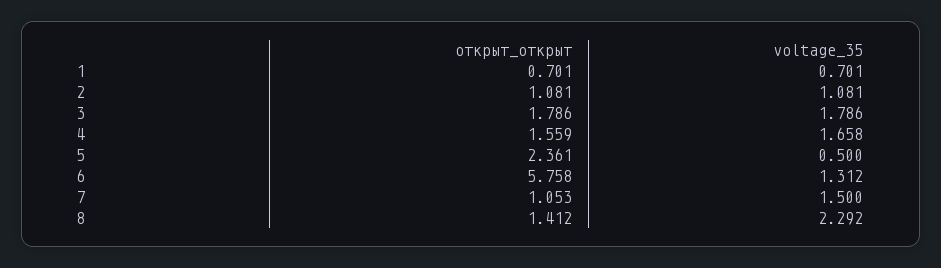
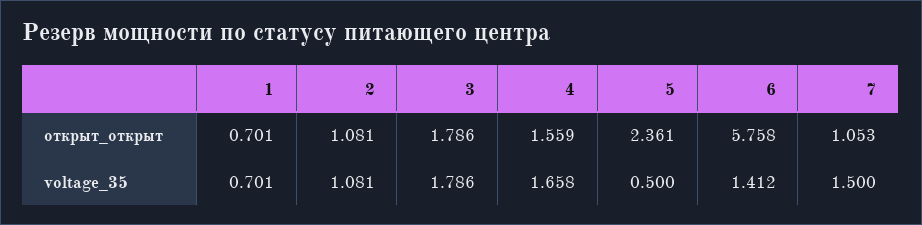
voltage_35, 6: 1.312 -> 1.412
открыт_открыт, 8: 1.412 -> none
voltage_35, 8: 2.292 -> none

